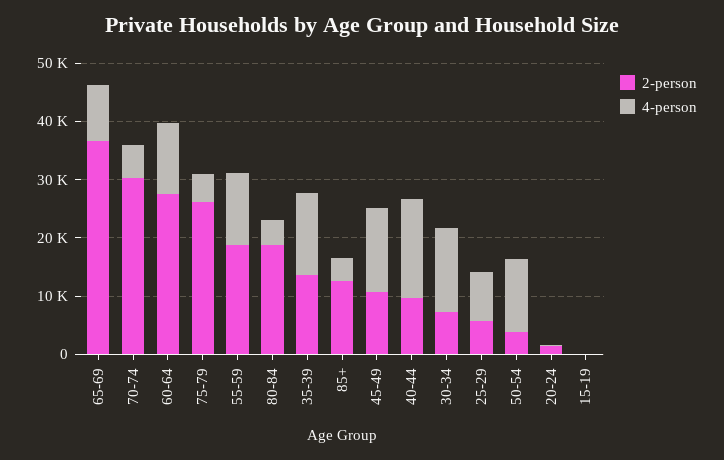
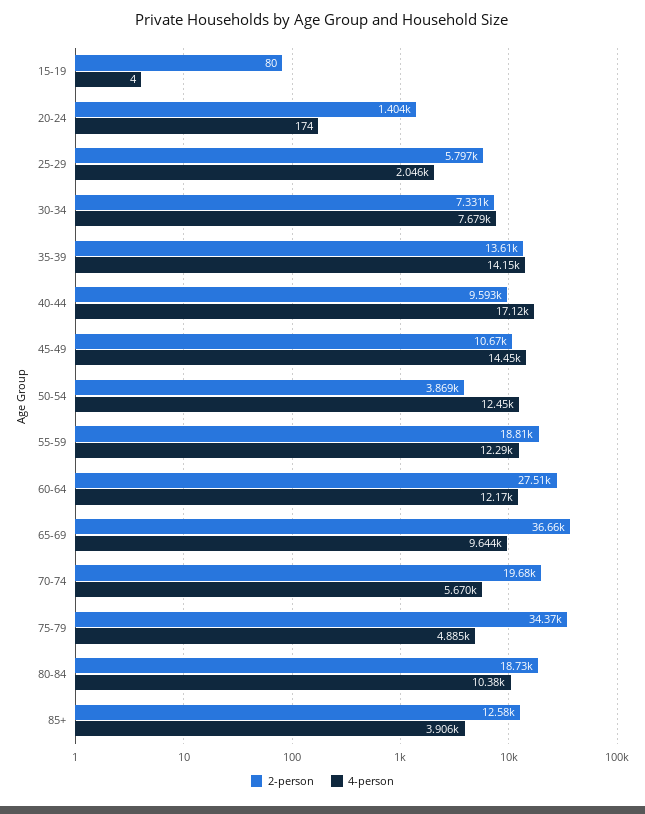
2-person, 70-74: 30000 -> 19680
2-person, 75-79: 26000 -> 34370
4-person, 80-84: 4000 -> 10380
4-person, 30-34: 14000 -> 7679
4-person, 25-29: 8000 -> 2046

